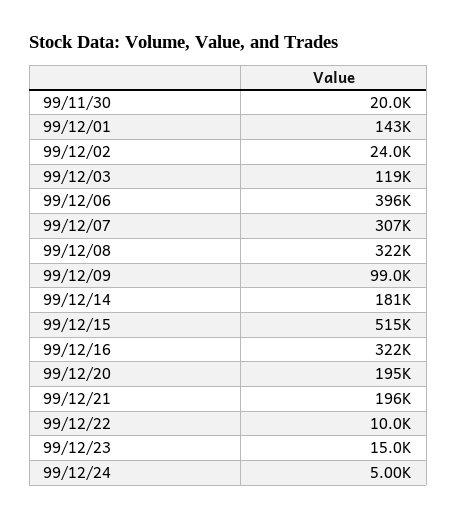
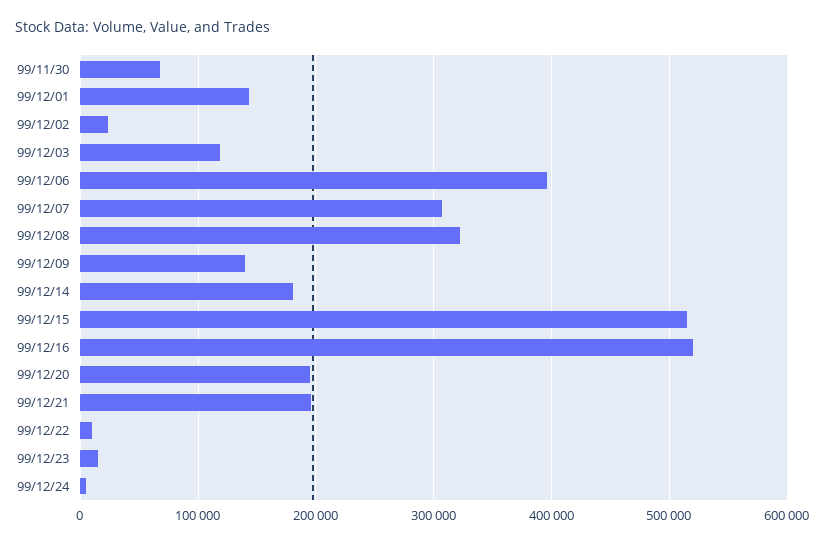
99/11/30: 20000 -> 70000
99/12/09: 99000 -> 140000
99/12/16: 322000 -> 520000

